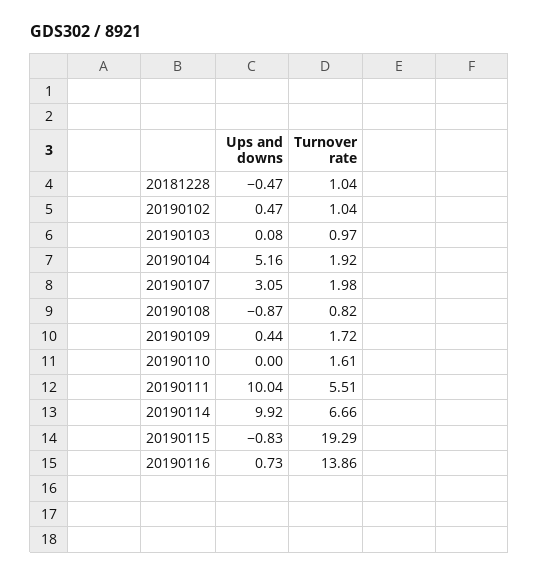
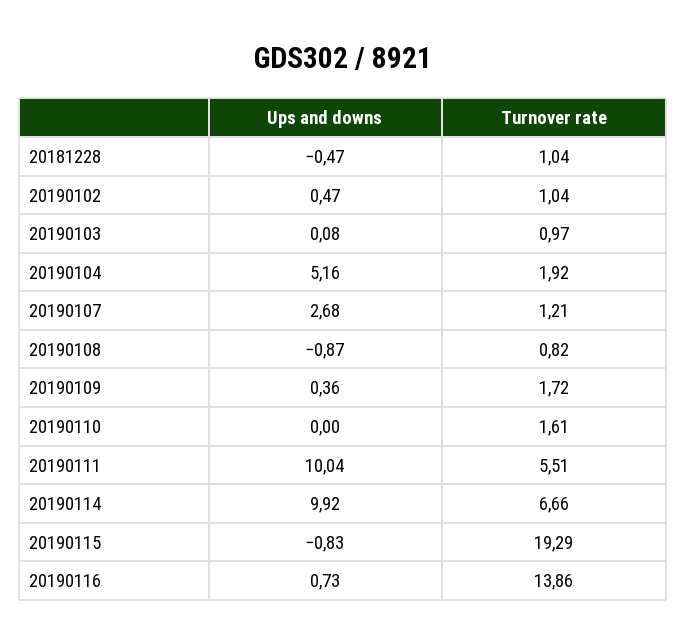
Ups and downs, 20190107: 3.05 -> 2.68
Turnover rate, 20190107: 1.98 -> 1.21
Ups and downs, 20190109: 0.44 -> 0.36

